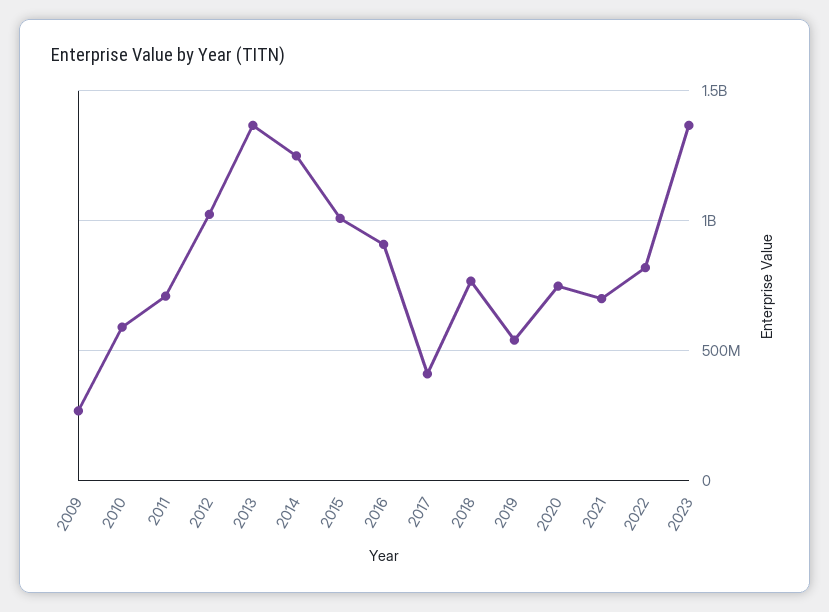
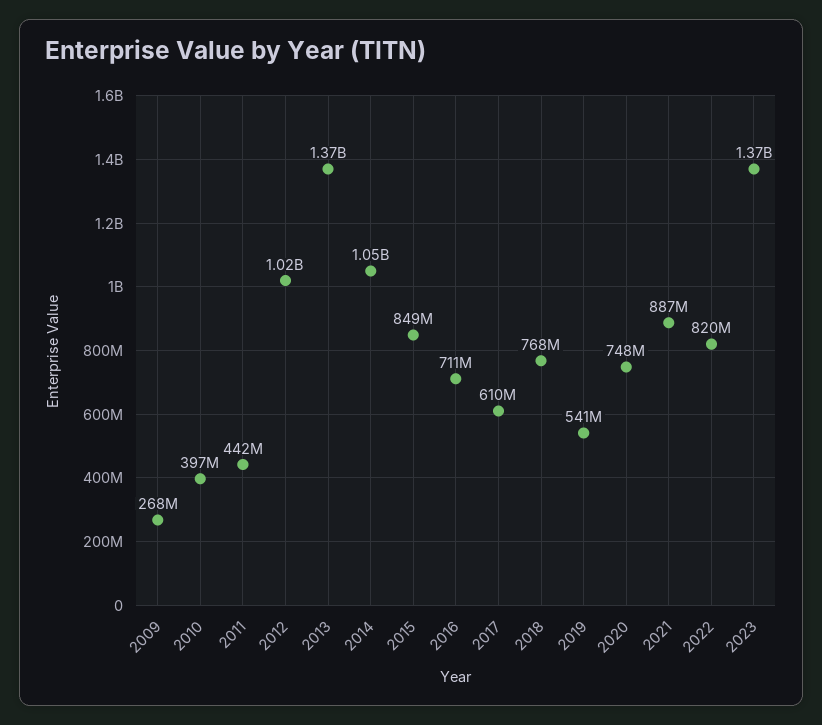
2010: 600000000 -> 397000000
2011: 700000000 -> 442000000
2014: 1250000000 -> 1050000000
2015: 1000000000 -> 849000000
2016: 900000000 -> 711000000
2017: 400000000 -> 610000000
2021: 700000000 -> 887000000

